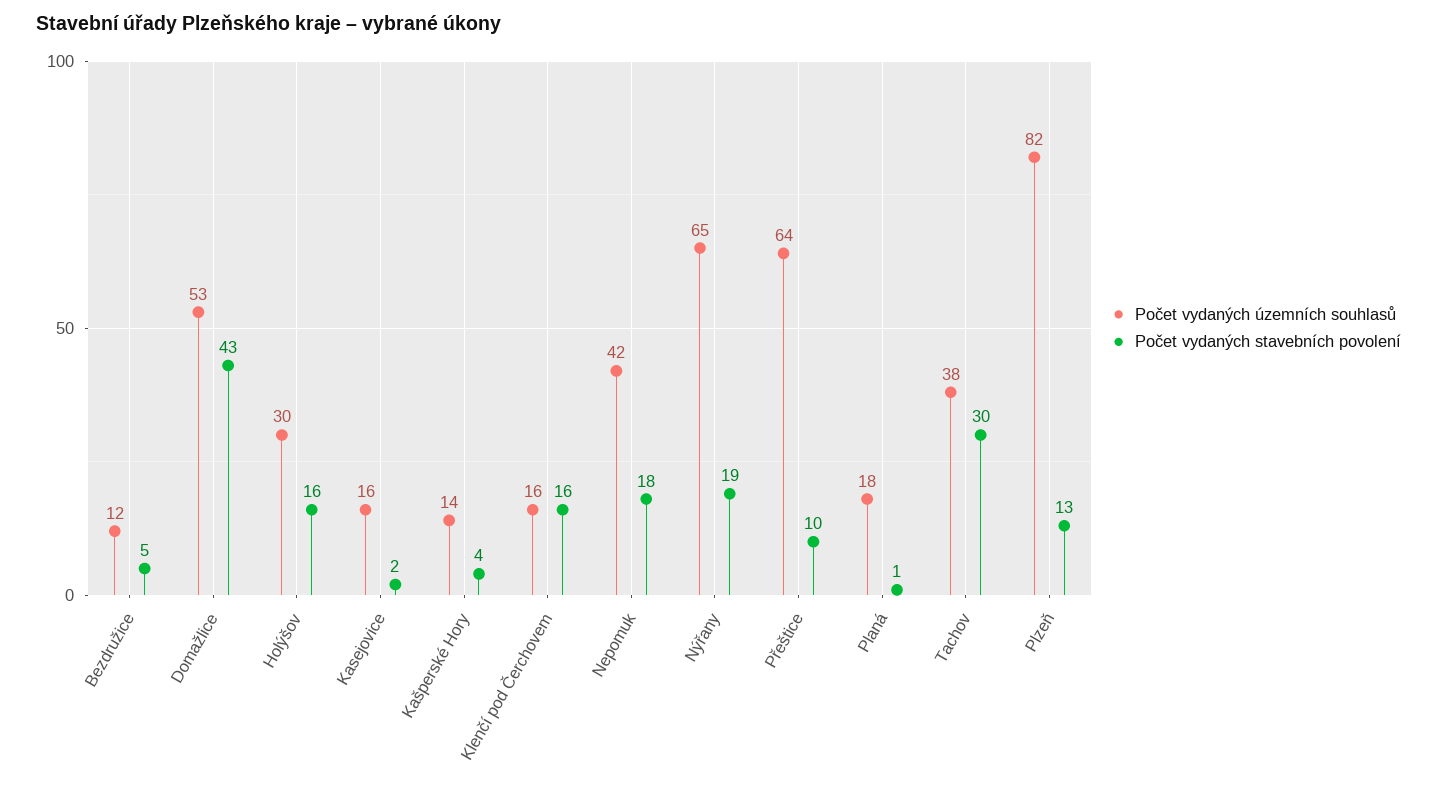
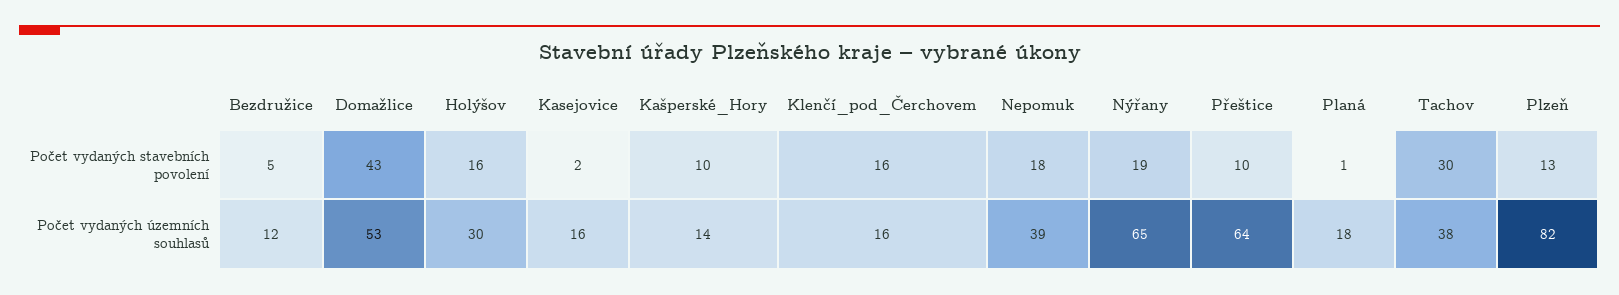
Počet vydaných stavebních povolení, Kašperské Hory: 4 -> 10
Počet vydaných územních souhlasů, Nepomuk: 42 -> 39

